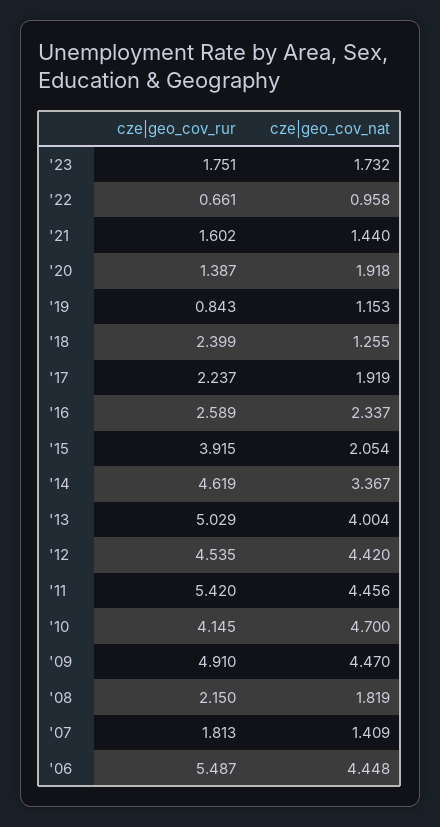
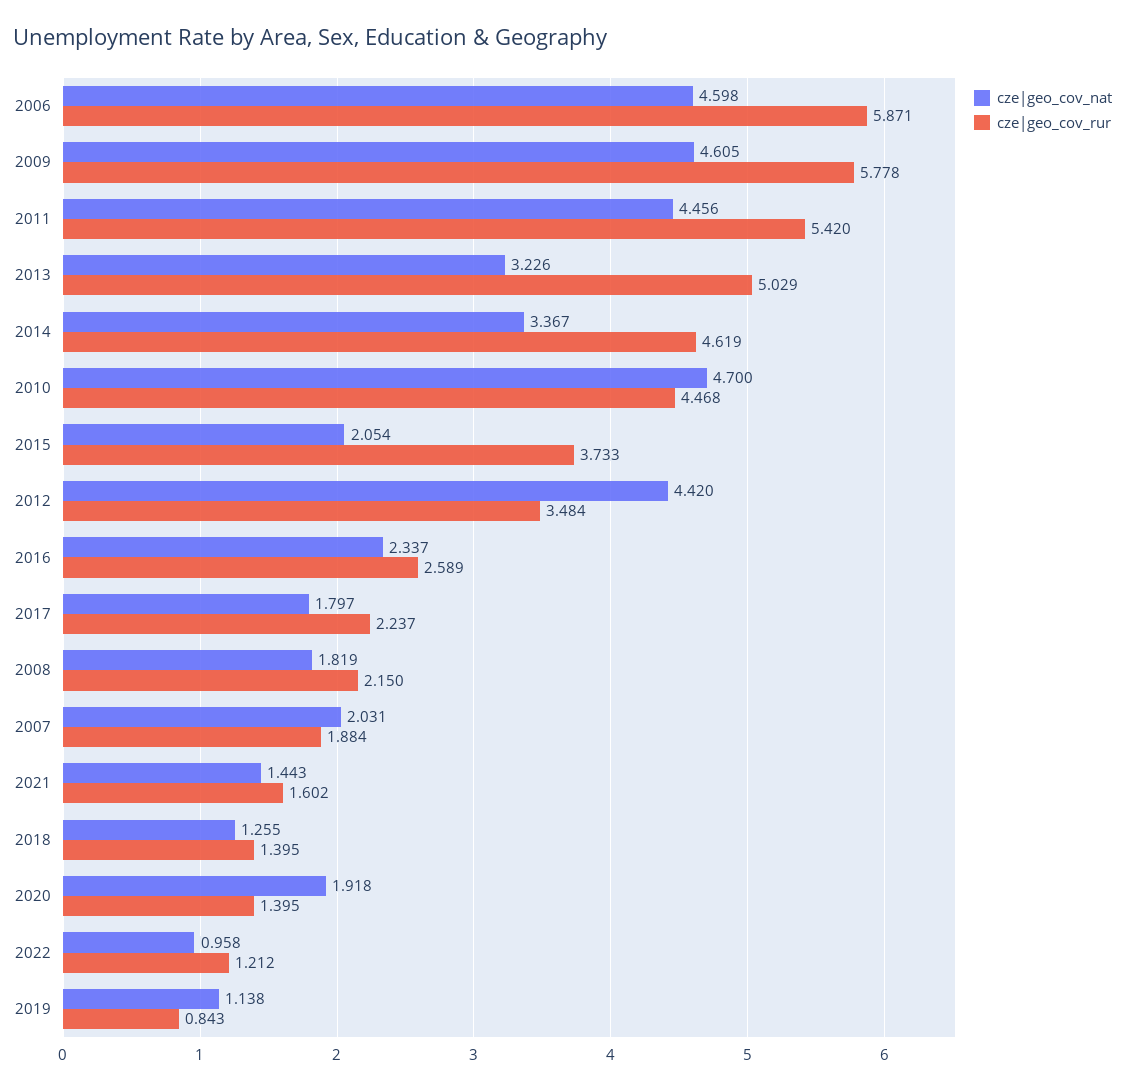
cze|geo_cov_rur, '23: 1.751 -> none
cze|geo_cov_nat, '23: 1.732 -> none
cze|geo_cov_rur, '22: 0.661 -> 1.212
cze|geo_cov_nat, '21: 1.44 -> 1.443
cze|geo_cov_rur, '20: 1.387 -> 1.395
cze|geo_cov_nat, '19: 1.153 -> 1.138
cze|geo_cov_rur, '18: 2.399 -> 1.395
cze|geo_cov_nat, '17: 1.919 -> 1.797
cze|geo_cov_rur, '15: 3.915 -> 3.733
cze|geo_cov_nat, '13: 4.004 -> 3.226
cze|geo_cov_rur, '12: 4.535 -> 3.484
cze|geo_cov_rur, '10: 4.145 -> 4.468
cze|geo_cov_rur, '09: 4.91 -> 5.778
cze|geo_cov_nat, '09: 4.47 -> 4.605
cze|geo_cov_rur, '07: 1.813 -> 1.884
cze|geo_cov_nat, '07: 1.409 -> 2.031
cze|geo_cov_rur, '06: 5.487 -> 5.871
cze|geo_cov_nat, '06: 4.448 -> 4.598

